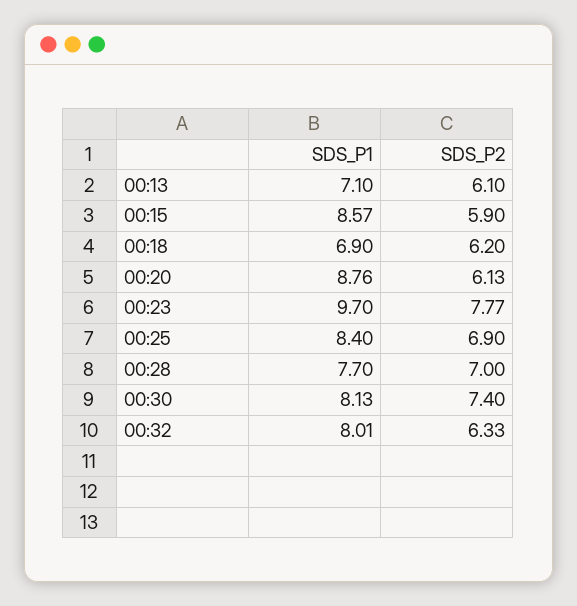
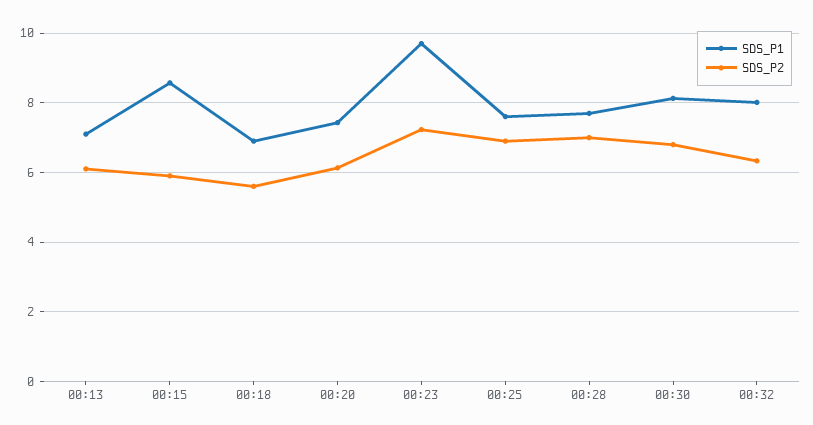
SDS_P2, 00:18: 6.2 -> 5.6
SDS_P1, 00:20: 8.76 -> 7.4
SDS_P2, 00:23: 7.77 -> 7.2
SDS_P1, 00:25: 8.4 -> 7.6
SDS_P2, 00:30: 7.4 -> 6.8

